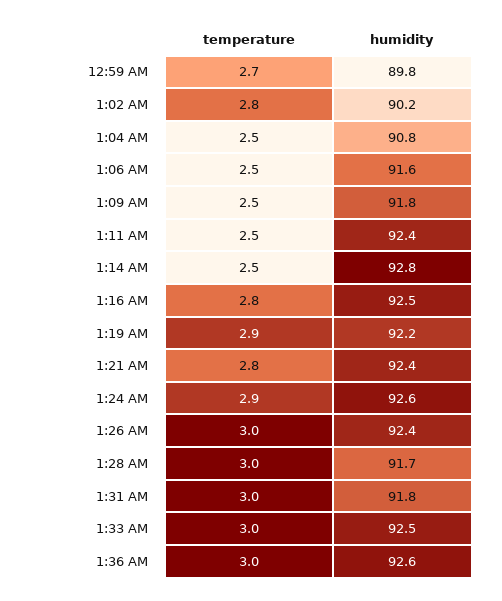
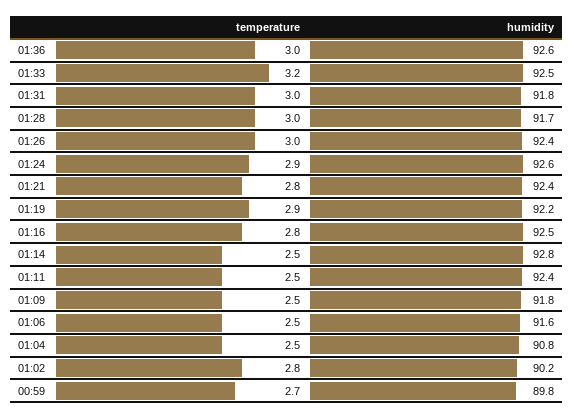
temperature, 1:33 AM: 3 -> 3.2

